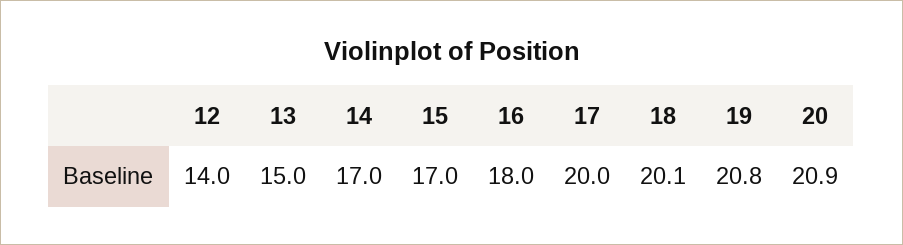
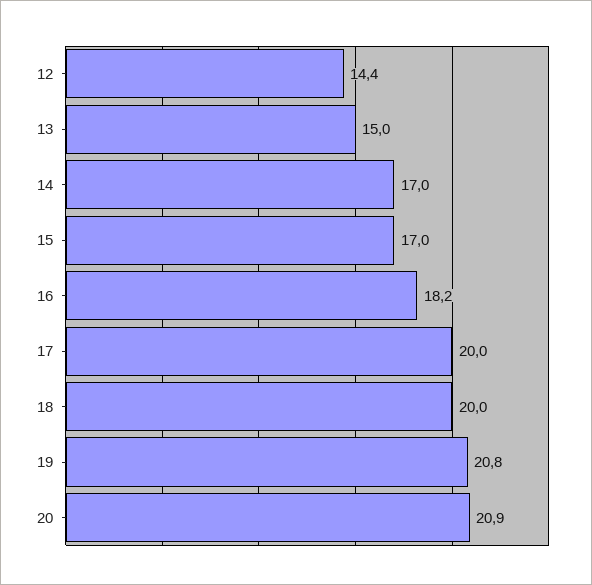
12: 14 -> 14.4
16: 18 -> 18.2
18: 20.1 -> 20

